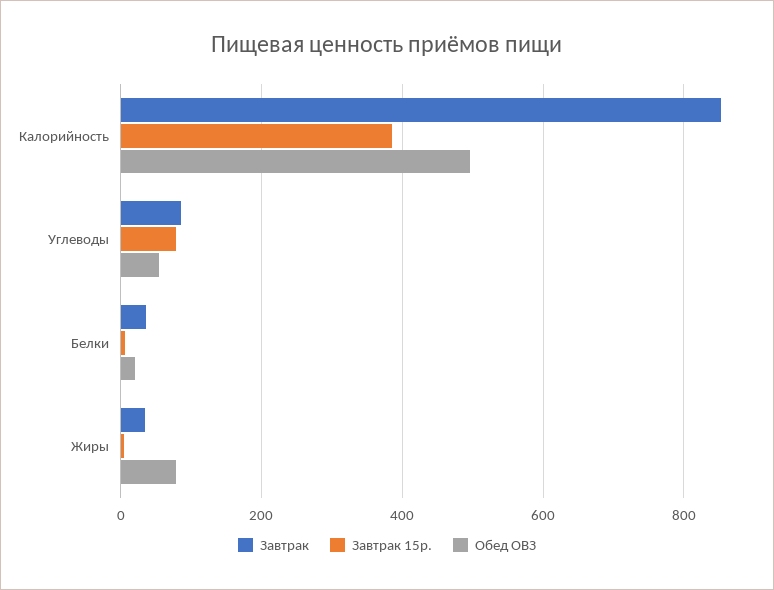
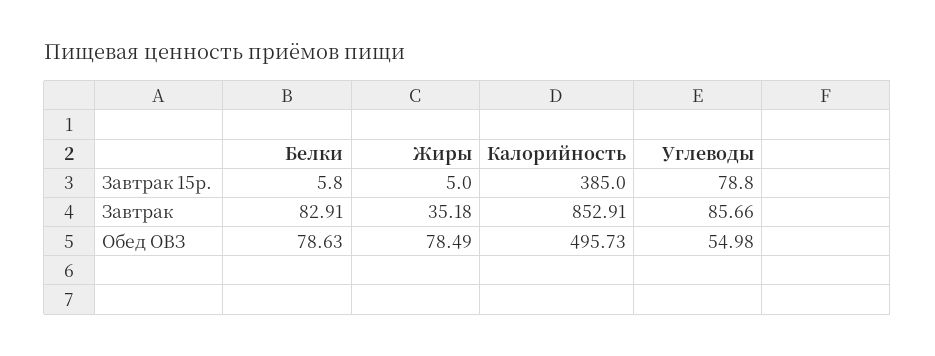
Завтрак, Белки: 40 -> 82.91
Обед ОВЗ, Белки: 20 -> 78.63

